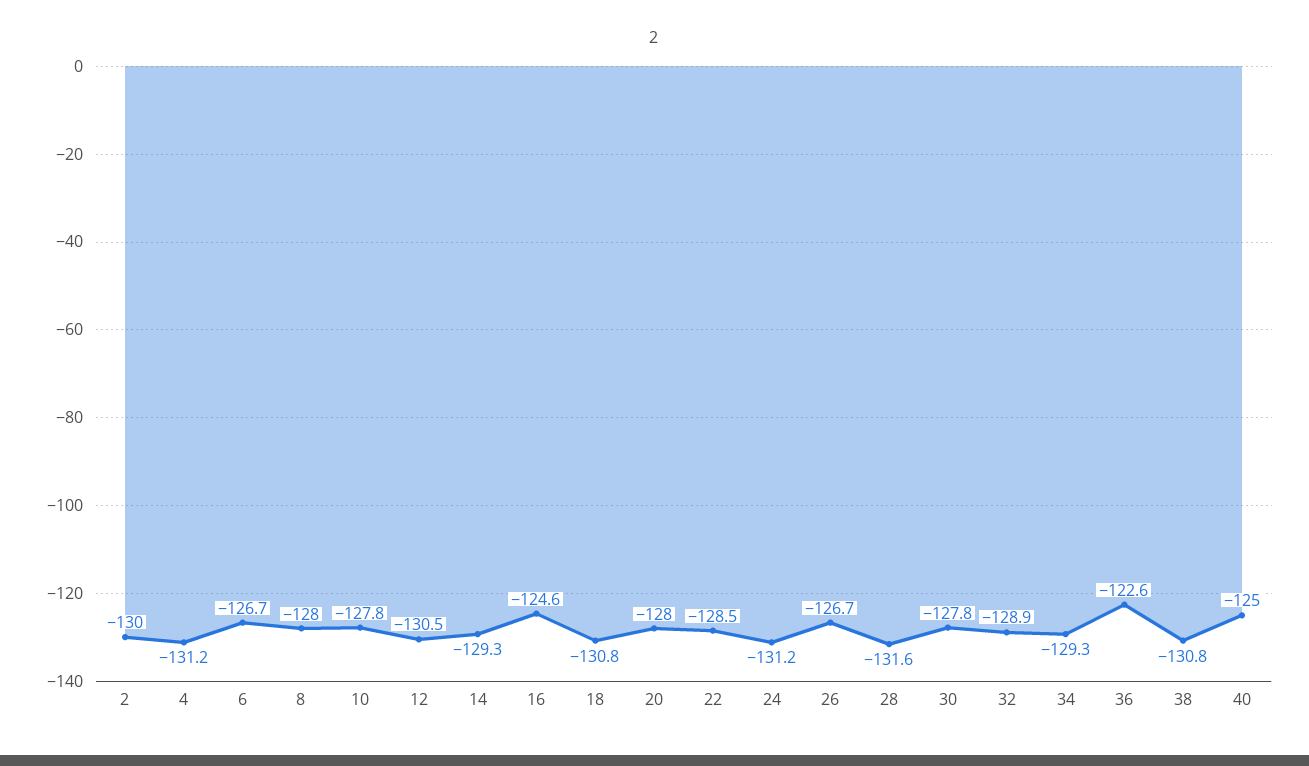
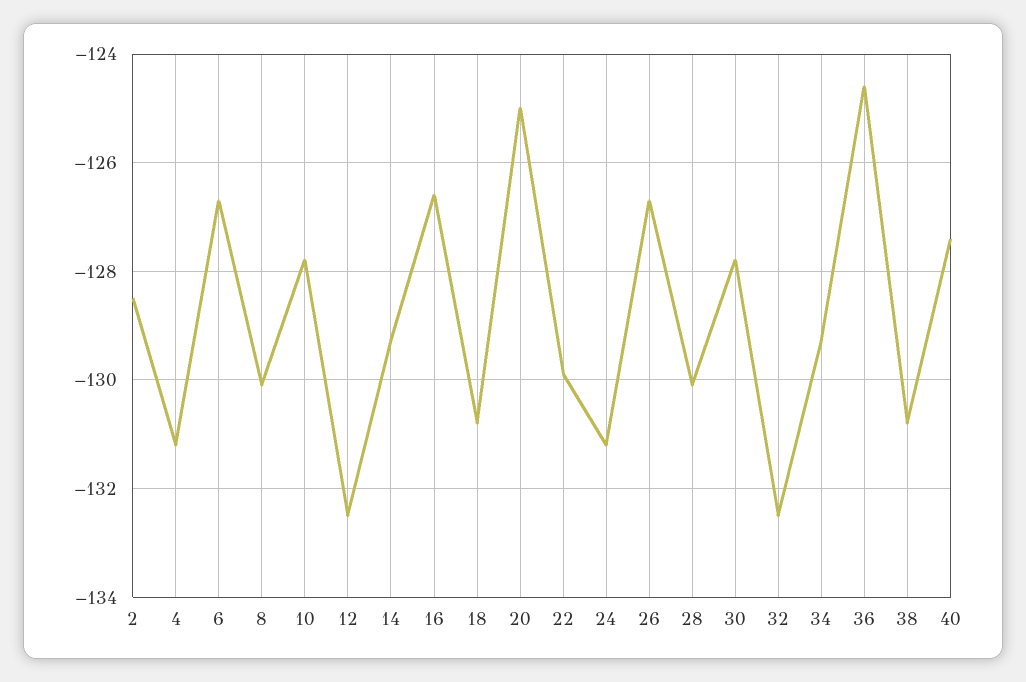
2: -130 -> -128.5
8: -128 -> -130
12: -130.5 -> -132.5
16: -124.6 -> -126.5
20: -128 -> -125
22: -128.5 -> -130
28: -131.6 -> -130
32: -128.9 -> -132.5
36: -122.6 -> -124.5
40: -125 -> -127.5

